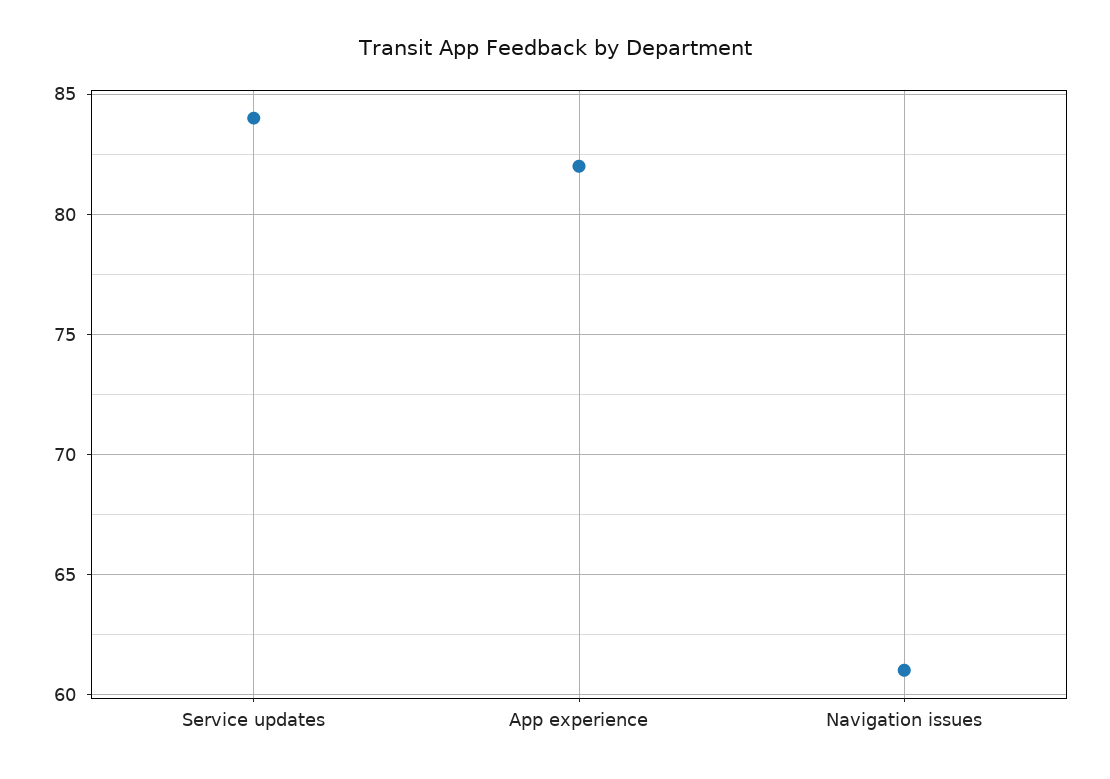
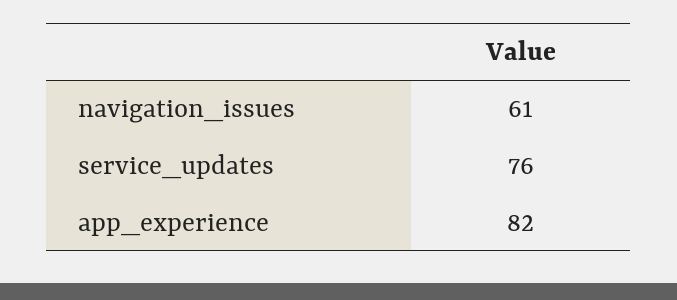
Service updates: 84 -> 76

